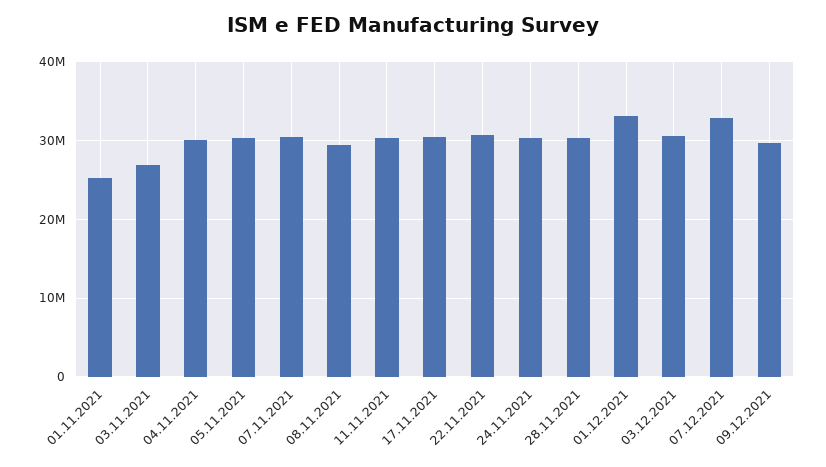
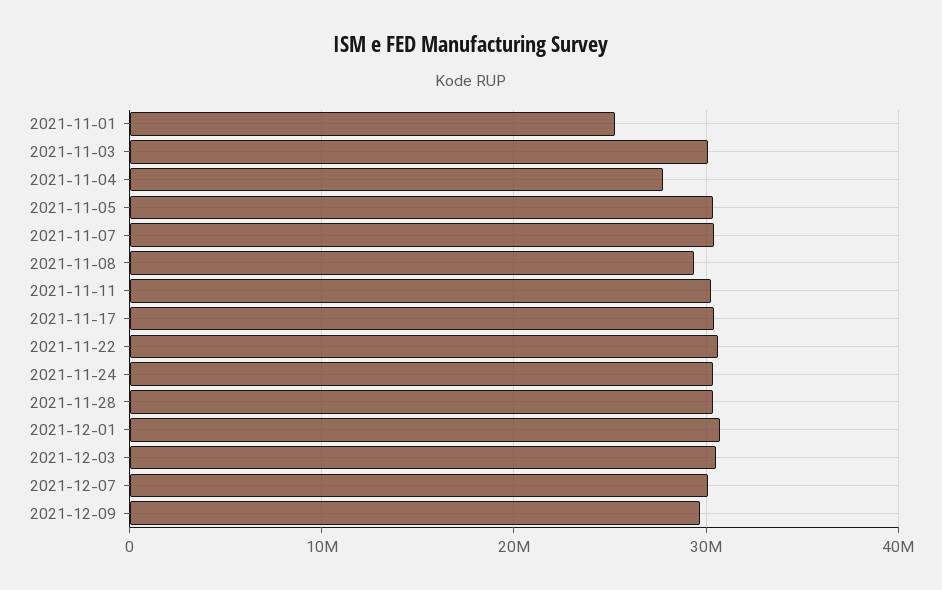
03.11.2021: 27000000 -> 30000000
04.11.2021: 30000000 -> 28000000
01.12.2021: 33000000 -> 31000000
07.12.2021: 33000000 -> 30000000

